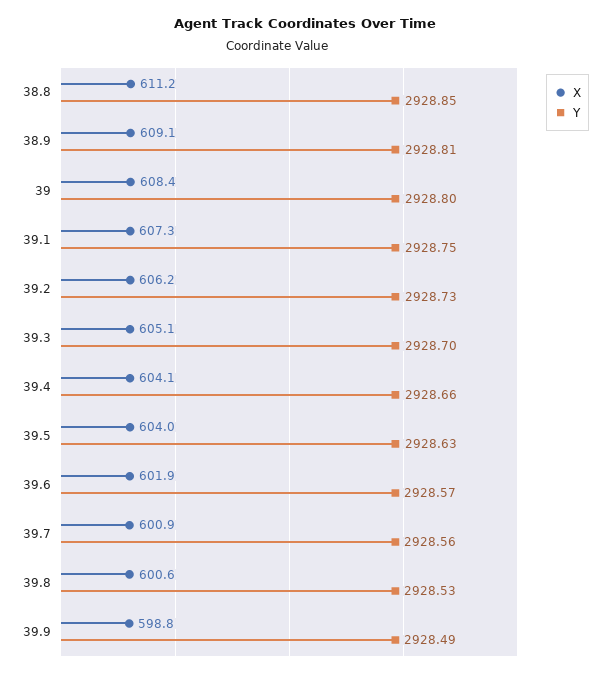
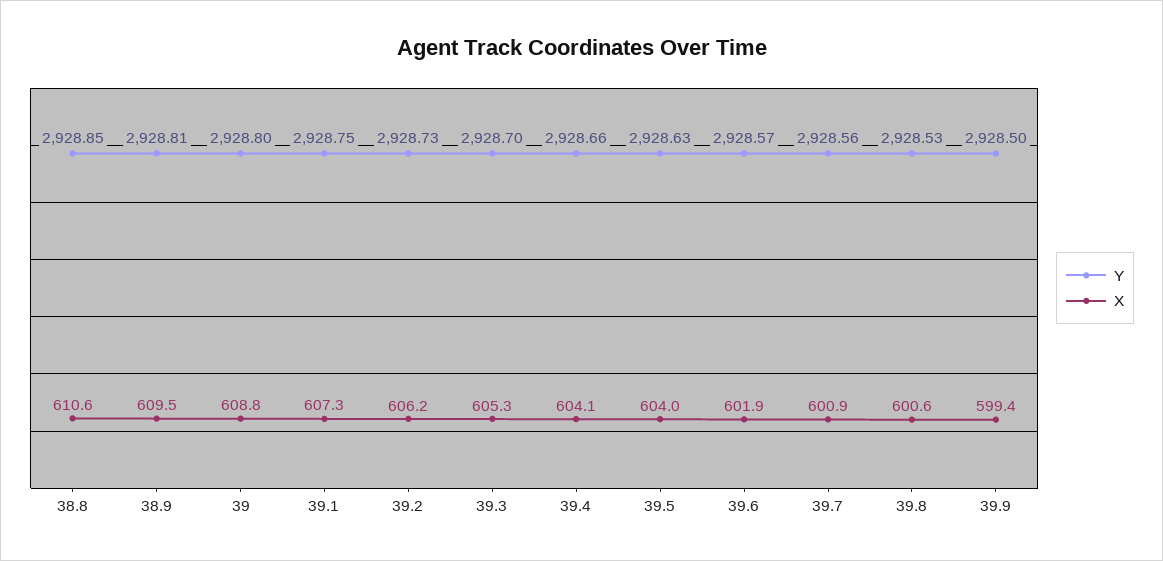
X, 38.8: 611.2 -> 610.6
X, 38.9: 609.1 -> 609.5
X, 39: 608.4 -> 608.8
X, 39.3: 605.1 -> 605.3
X, 39.9: 598.8 -> 599.4
Y, 39.9: 2928.49 -> 2928.5

